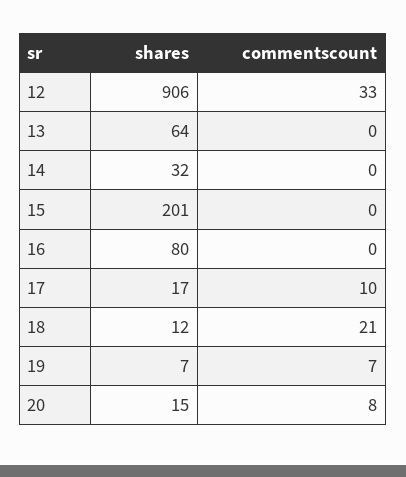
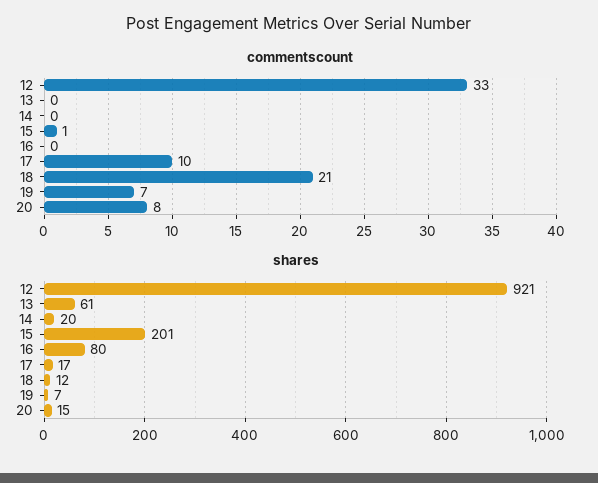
shares, 12: 906 -> 921
shares, 13: 64 -> 61
shares, 14: 32 -> 20
commentscount, 15: 0 -> 1

